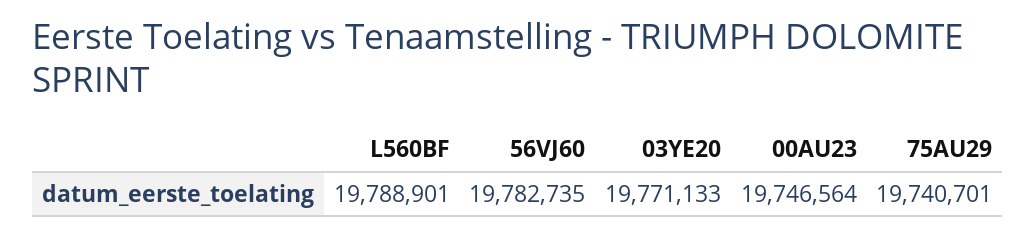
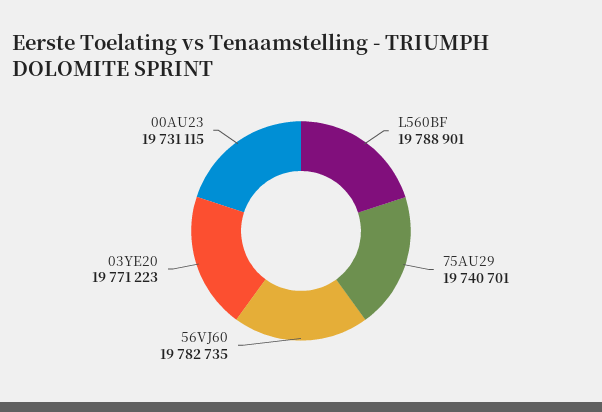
03YE20: 19771133 -> 19771223
00AU23: 19746564 -> 19731115

